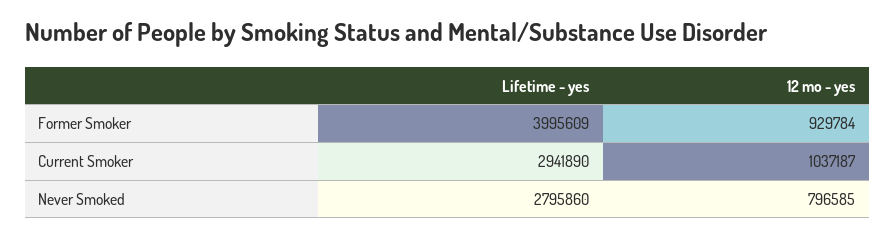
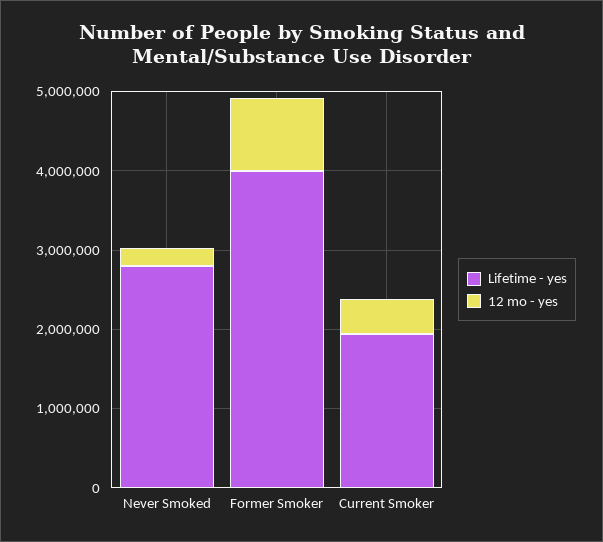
Lifetime - yes, Current Smoker: 2941890 -> 2000000
12 mo - yes, Current Smoker: 1037187 -> 400000
12 mo - yes, Never Smoked: 796585 -> 200000

